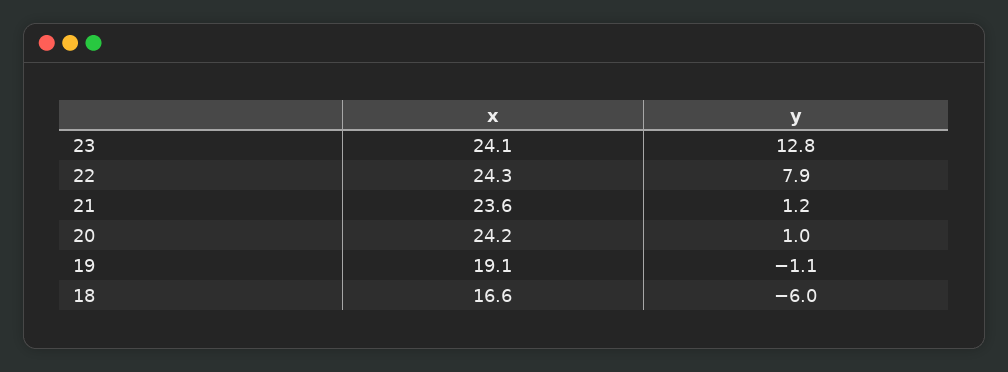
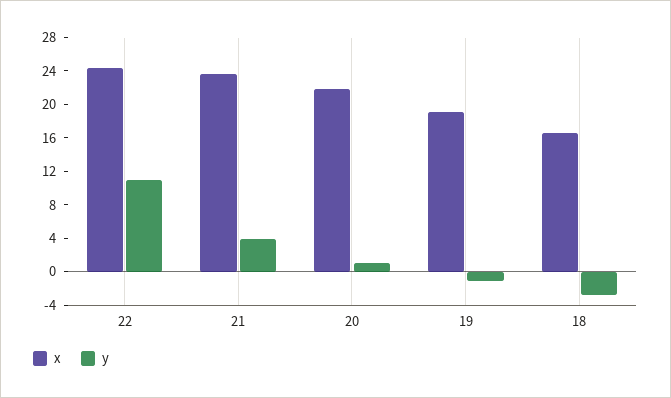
x, 23: 24.1 -> none
y, 23: 12.8 -> none
y, 22: 7.9 -> 11
y, 21: 1.2 -> 4
x, 20: 24.2 -> 22
y, 18: -6 -> -3

